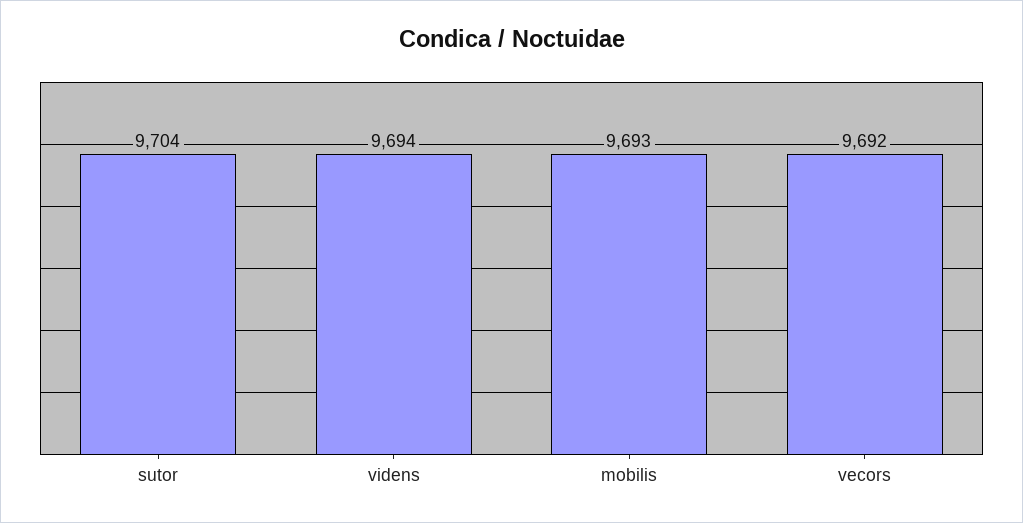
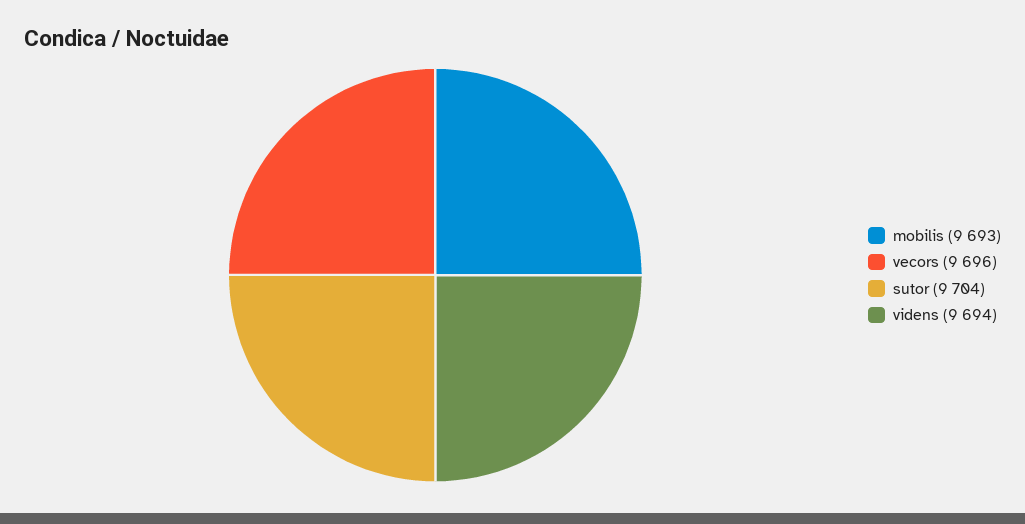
vecors: 9692 -> 9696

